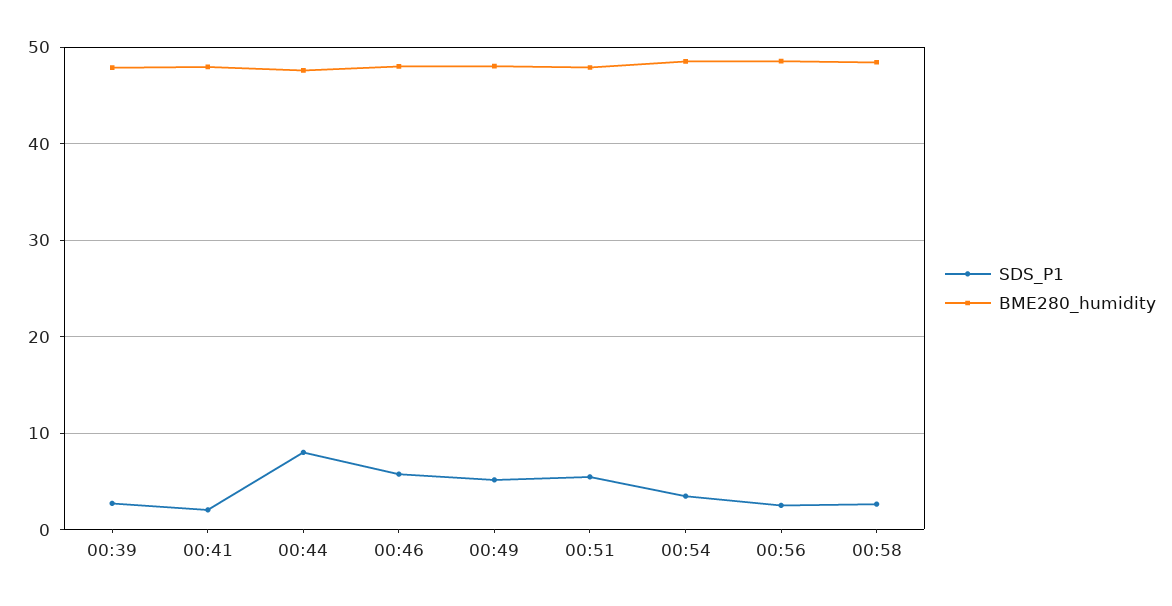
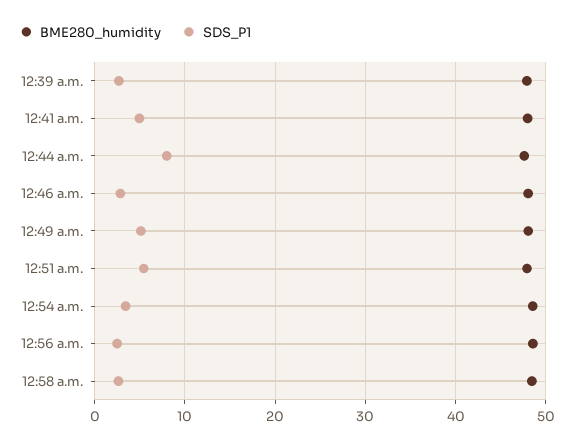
SDS_P1, 00:41: 2 -> 5
SDS_P1, 00:46: 6 -> 3

